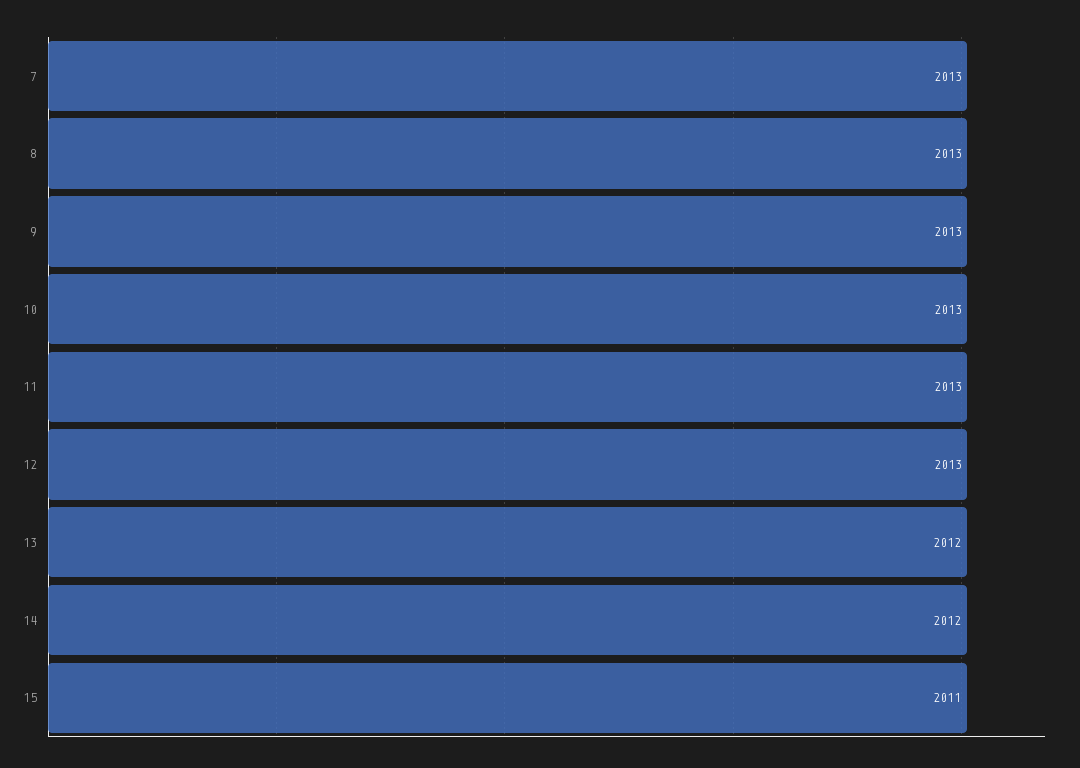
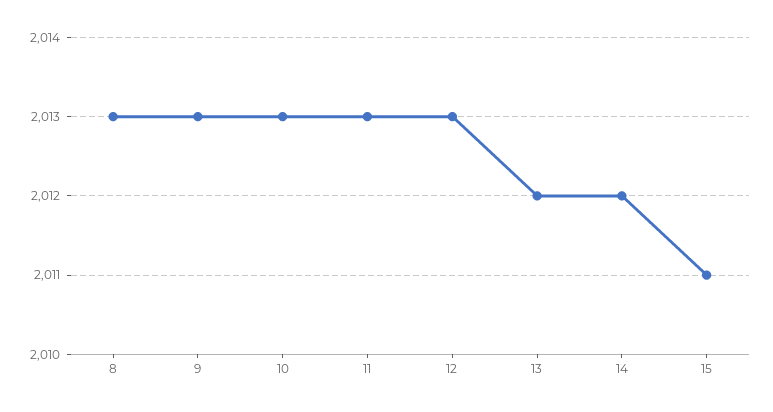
7: 2013 -> none

